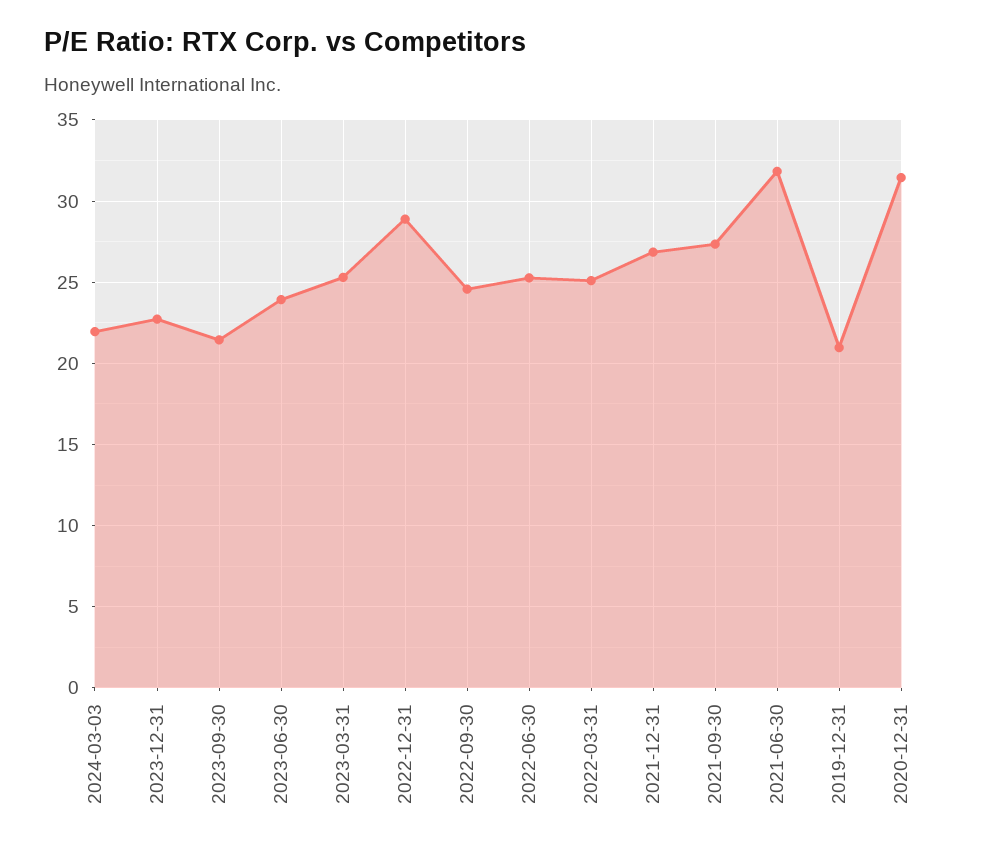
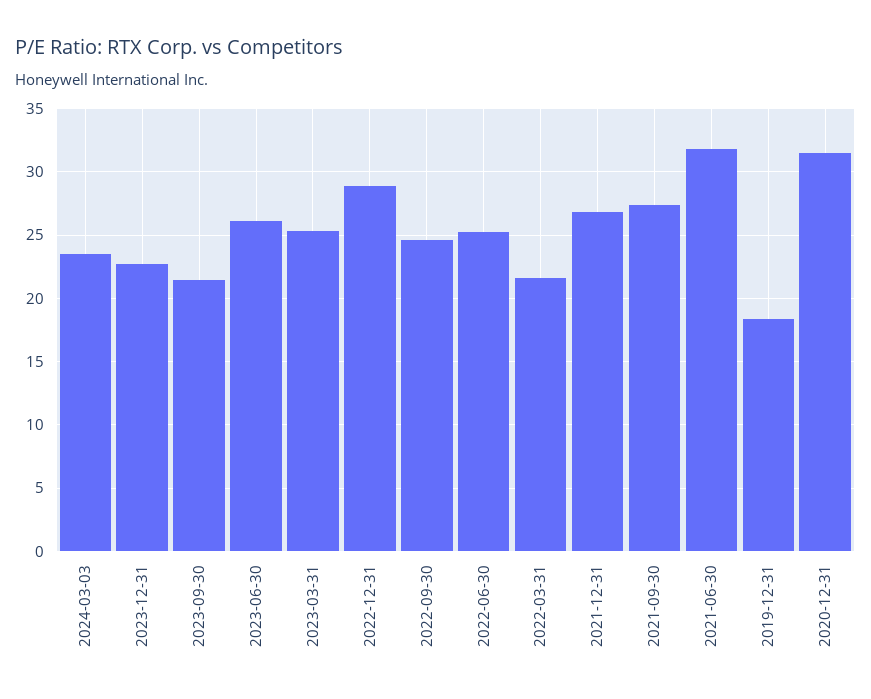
2024-03-03: 22 -> 23.5
2023-06-30: 24 -> 26
2022-03-31: 25 -> 21.5
2019-12-31: 21 -> 18.5

